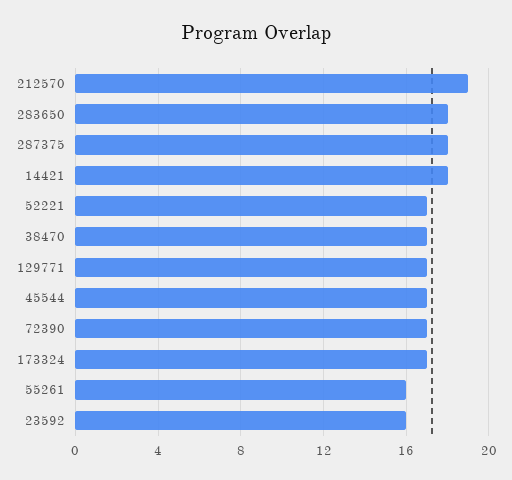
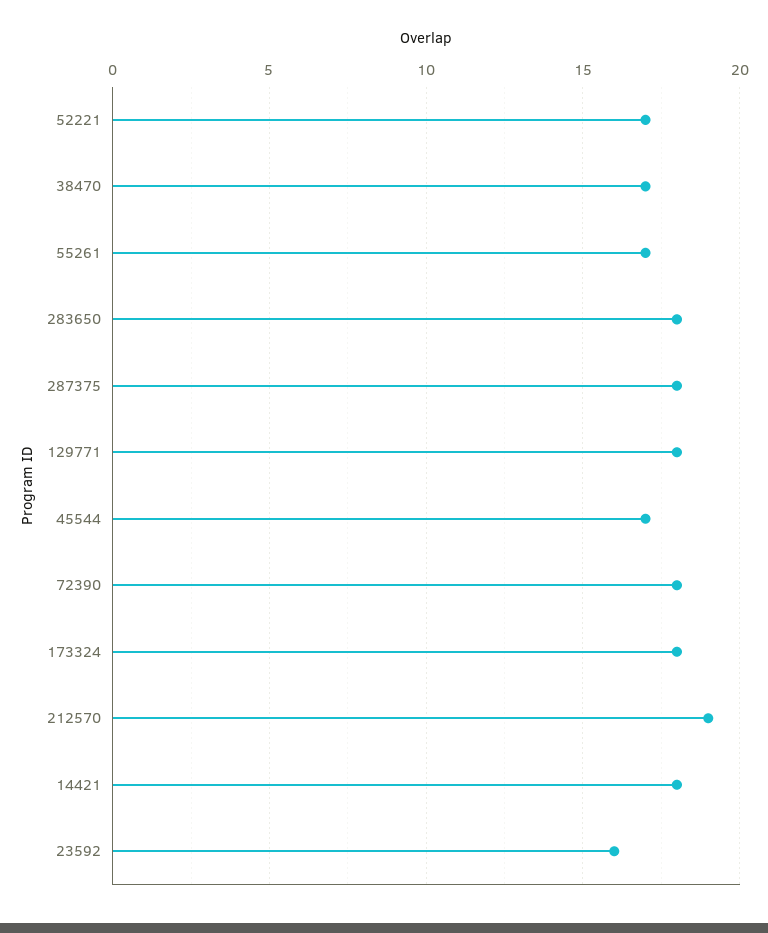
129771: 17 -> 18
72390: 17 -> 18
173324: 17 -> 18
55261: 16 -> 17

